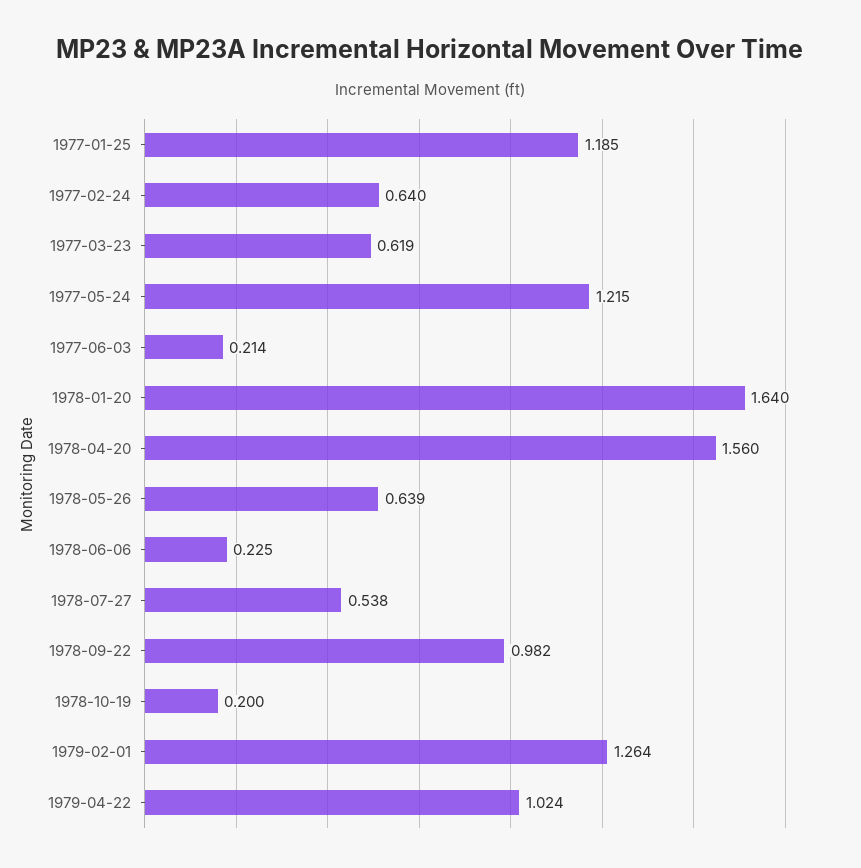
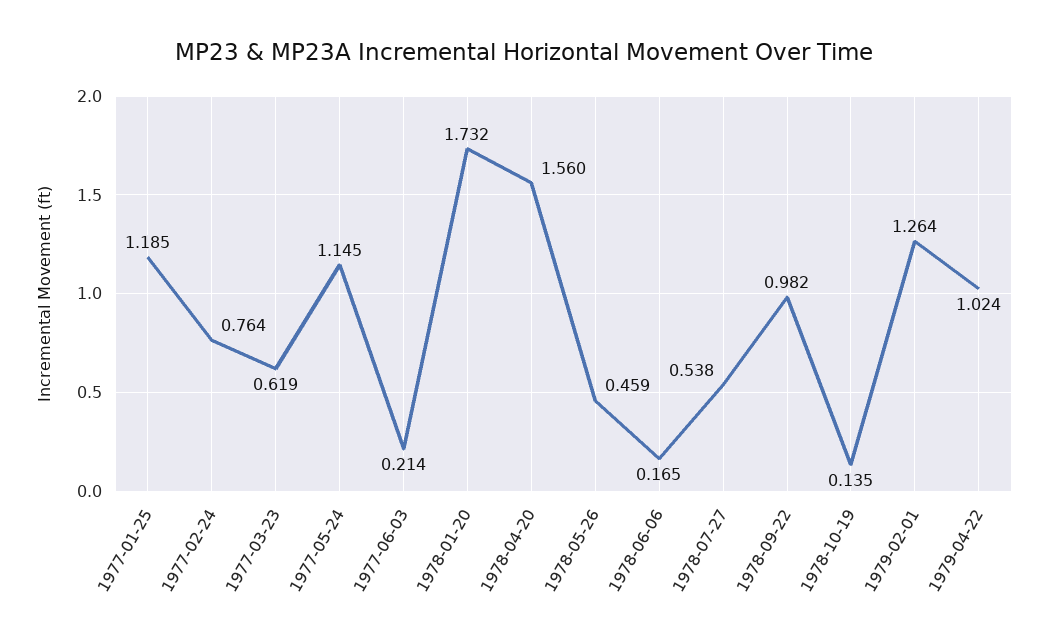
1977-02-24: 0.64 -> 0.764
1977-05-24: 1.215 -> 1.145
1978-01-20: 1.64 -> 1.732
1978-05-26: 0.639 -> 0.459
1978-06-06: 0.225 -> 0.165
1978-10-19: 0.2 -> 0.135

